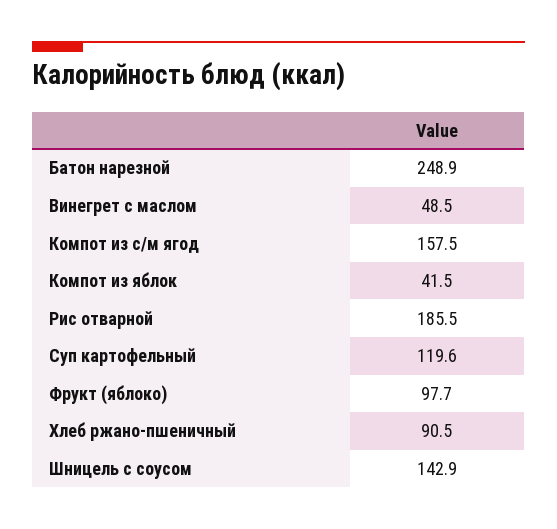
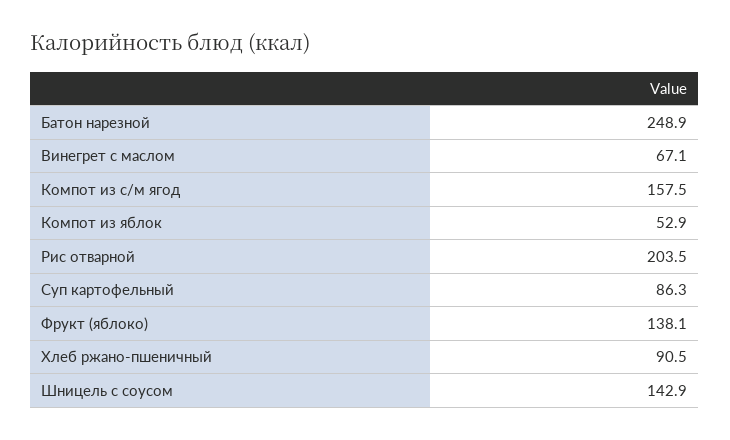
Винегрет с маслом: 48.5 -> 67.1
Компот из яблок: 41.5 -> 52.9
Рис отварной: 185.5 -> 203.5
Суп картофельный: 119.6 -> 86.3
Фрукт (яблоко): 97.7 -> 138.1

